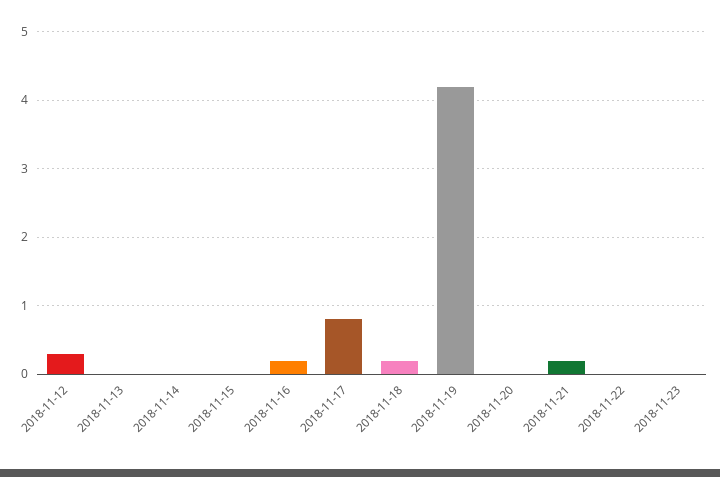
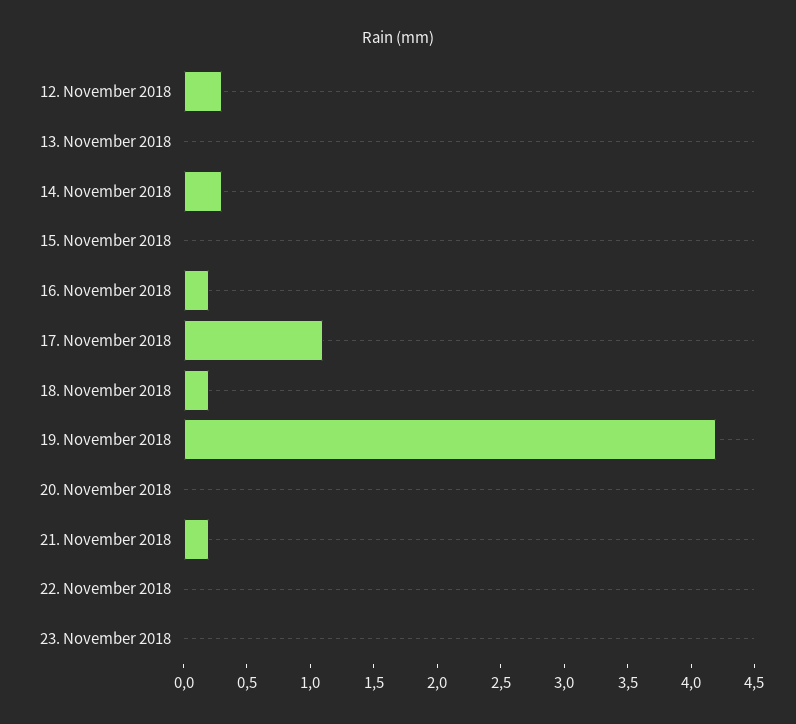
2018-11-14: 0 -> 0.3
2018-11-17: 0.8 -> 1.1

